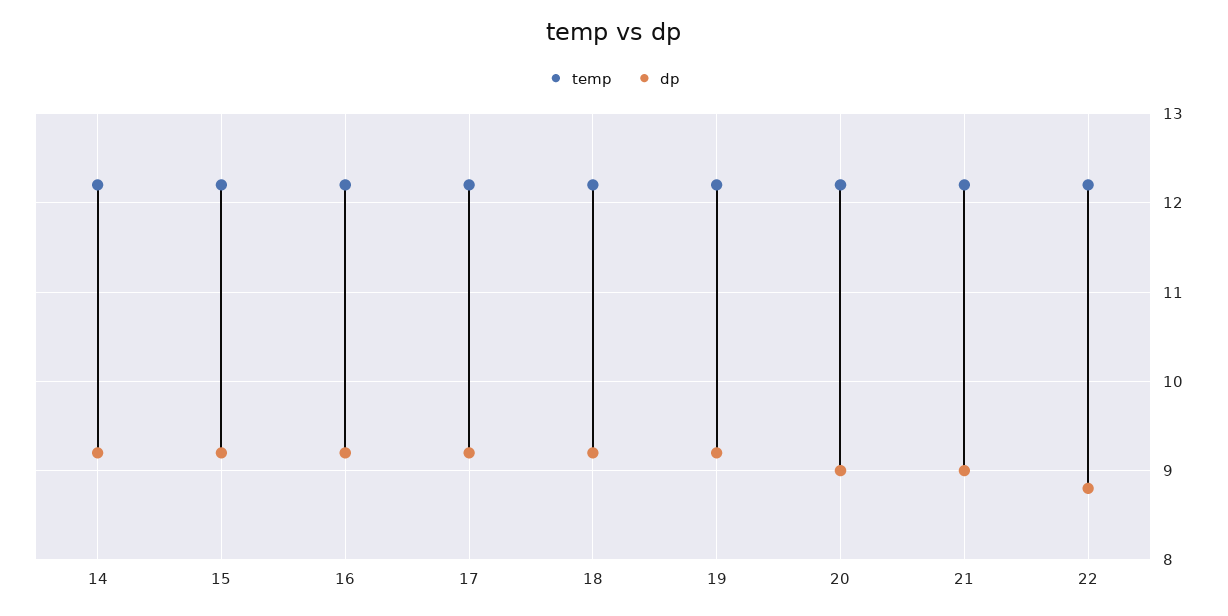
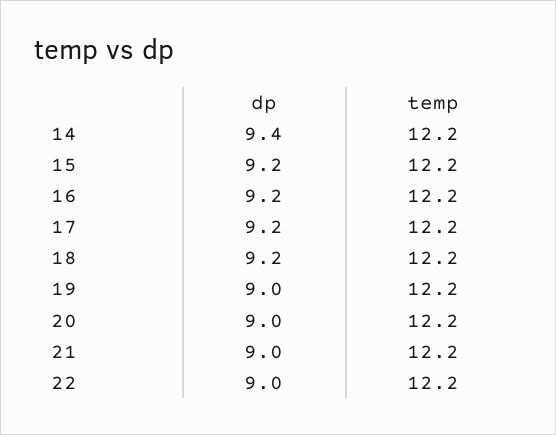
dp, 14: 9.2 -> 9.4
dp, 19: 9.2 -> 9
dp, 22: 8.8 -> 9

